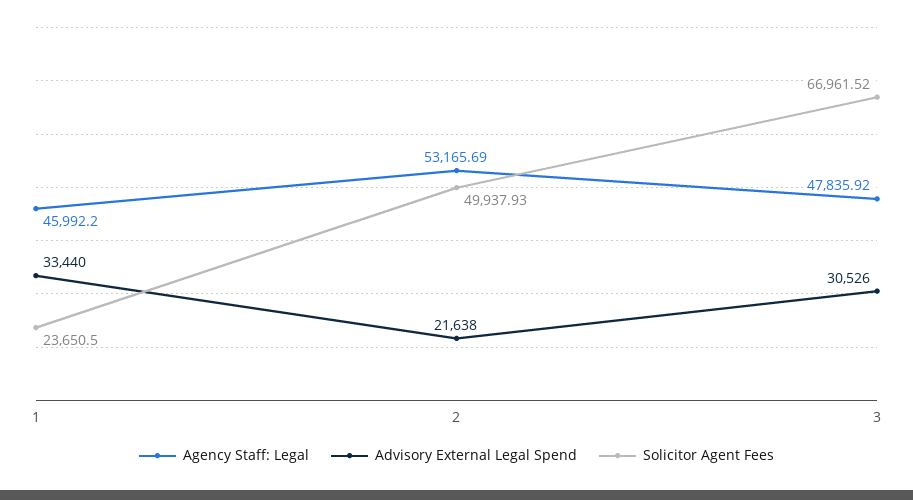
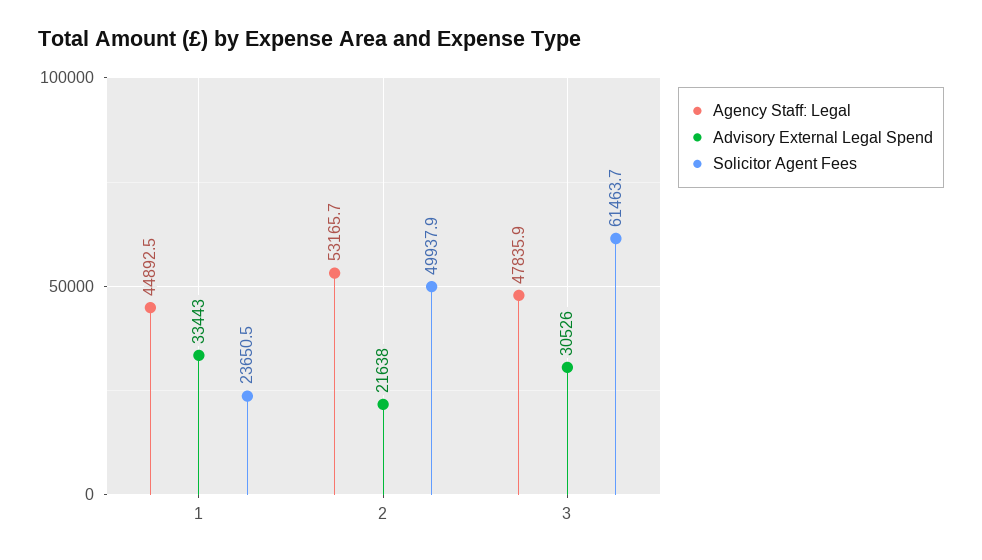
Agency Staff: Legal, 1: 45992.2 -> 44892.5
Advisory External Legal Spend, 1: 33440 -> 33443
Solicitor Agent Fees, 3: 66961.52 -> 61463.7

